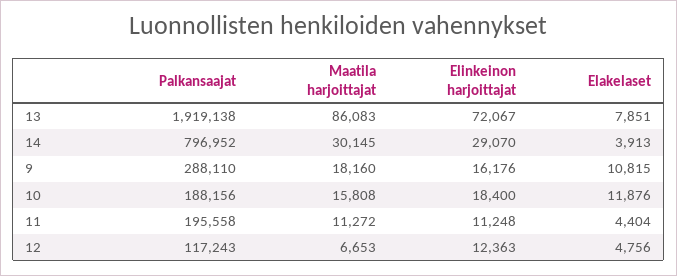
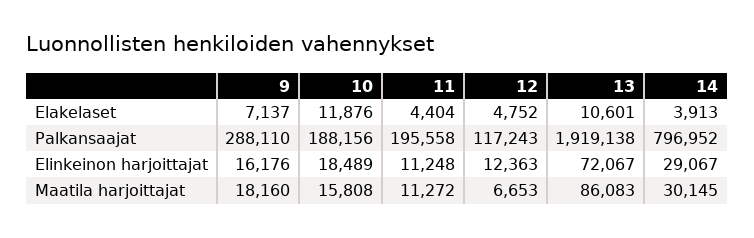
Elakelaset, 13: 7851 -> 10601
Elinkeinon harjoittajat, 14: 29070 -> 29067
Elakelaset, 9: 10815 -> 7137
Elinkeinon harjoittajat, 10: 18400 -> 18489
Elakelaset, 12: 4756 -> 4752

